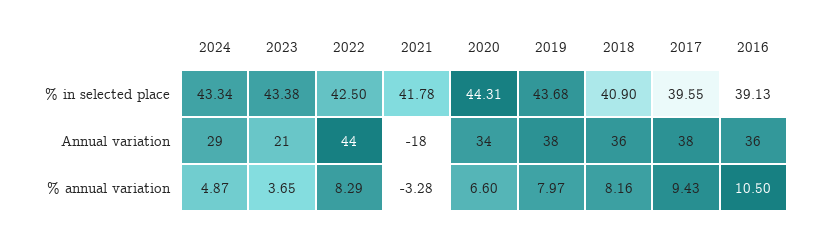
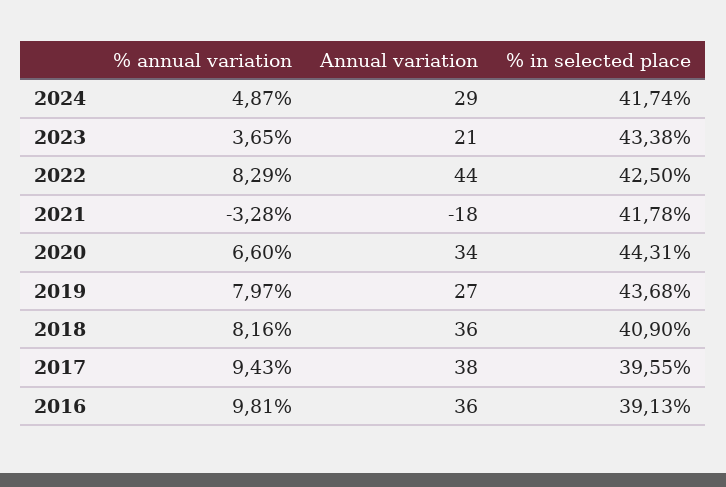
2024, % in selected place: 43.34 -> 41.74
2019, Annual variation: 38 -> 27
2016, % annual variation: 10.5 -> 9.81

